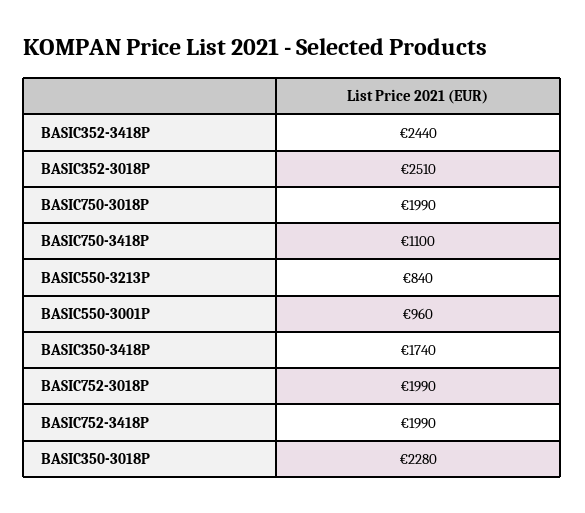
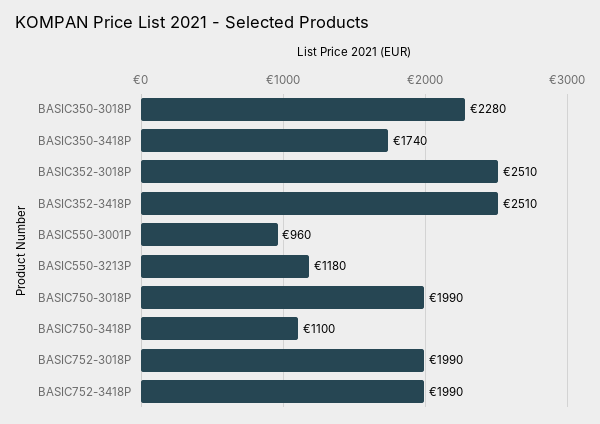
BASIC352-3418P: 2440 -> 2510
BASIC550-3213P: 840 -> 1180

